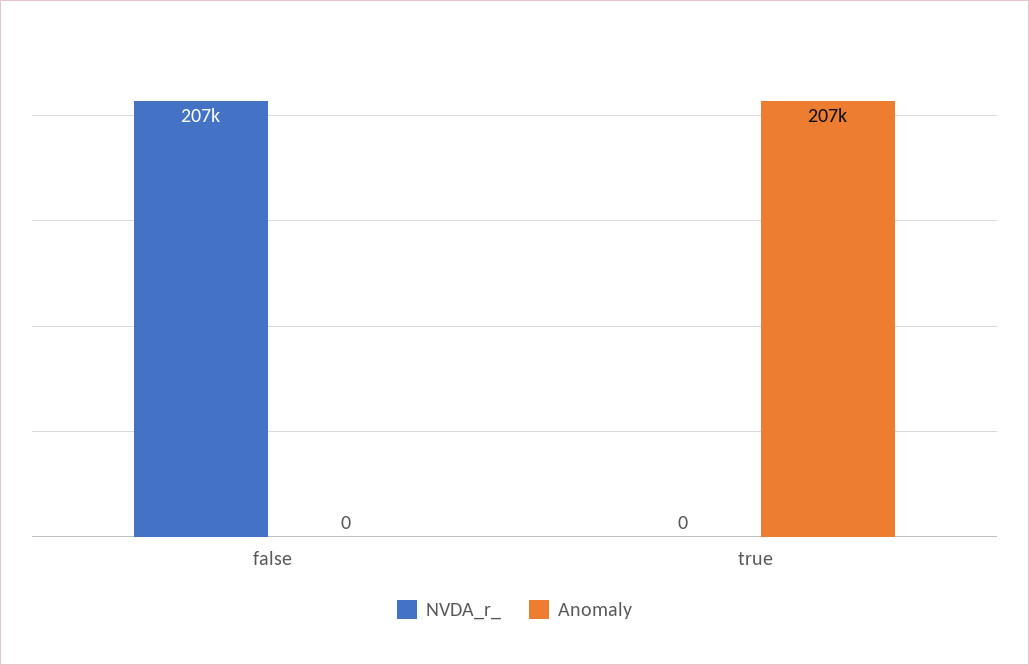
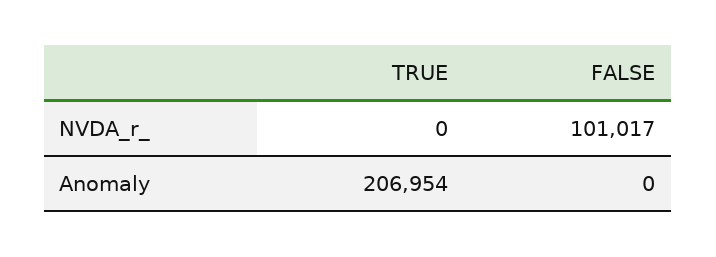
NVDA_r_, false: 207000 -> 101017

